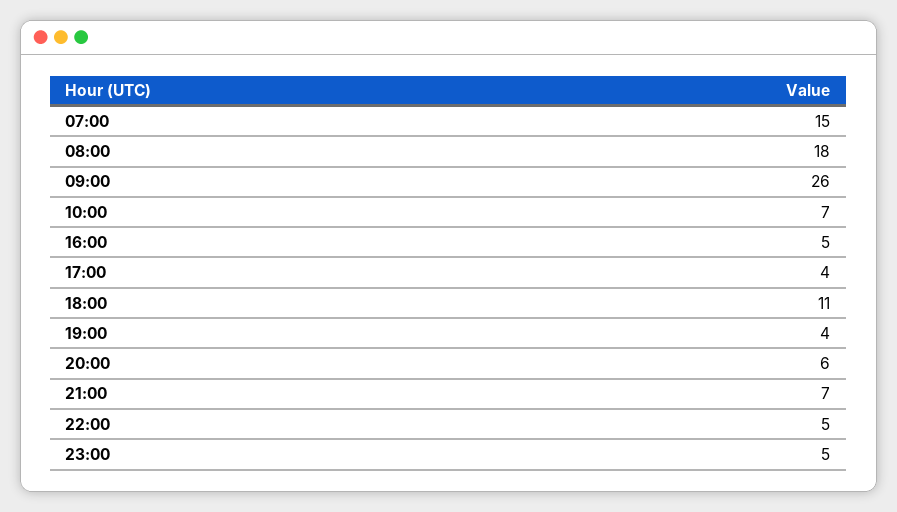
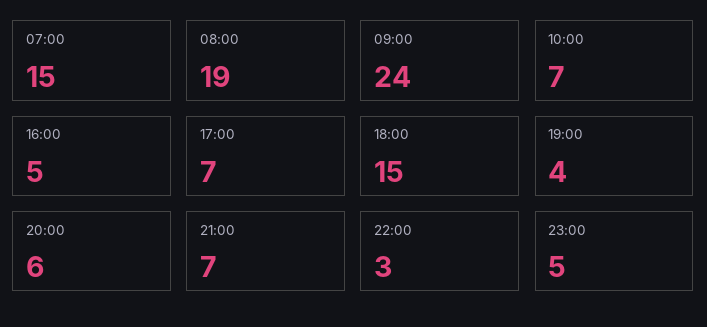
08:00: 18 -> 19
09:00: 26 -> 24
17:00: 4 -> 7
18:00: 11 -> 15
22:00: 5 -> 3

